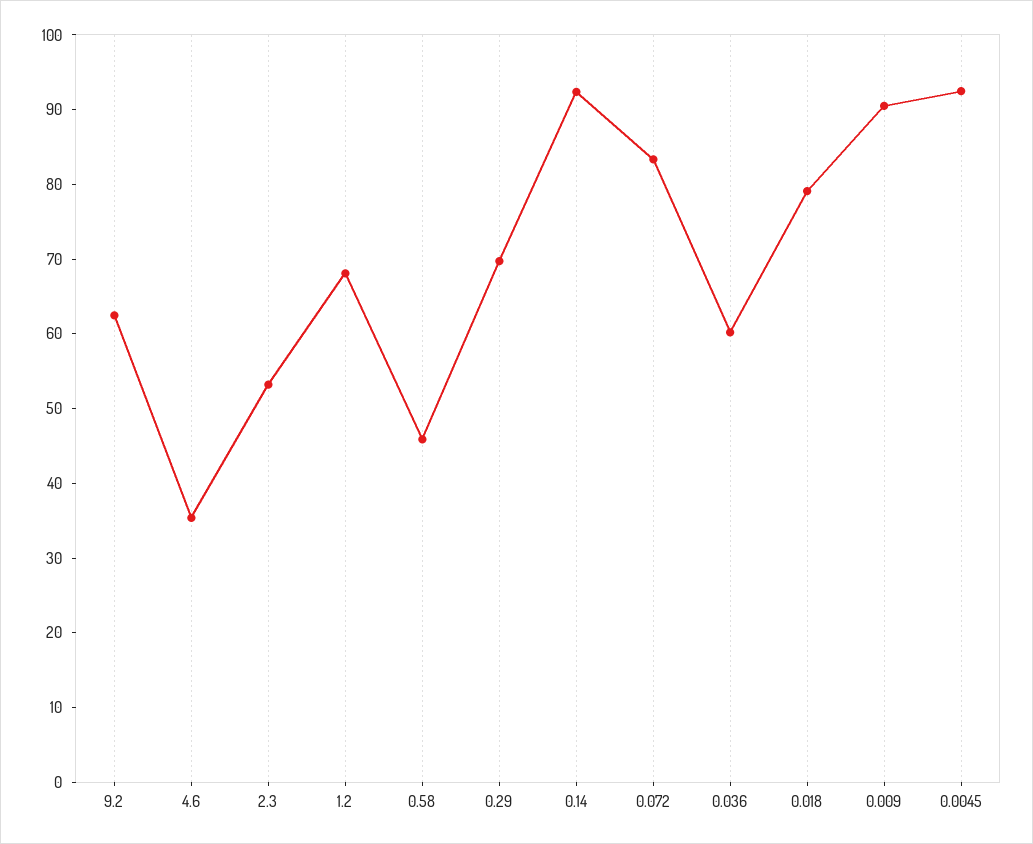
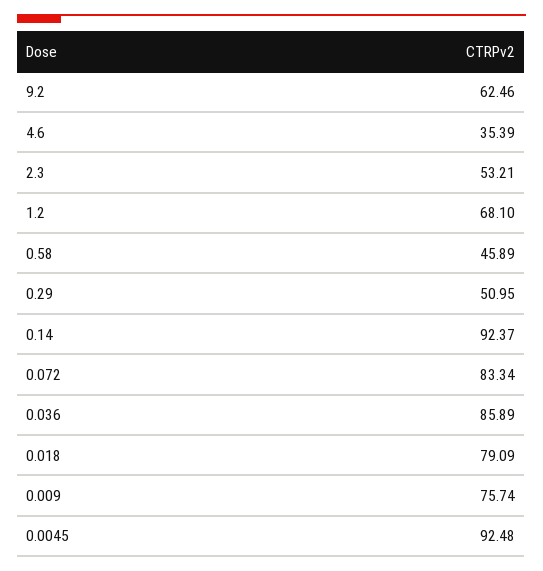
0.29: 70 -> 50.95
0.036: 60 -> 85.89
0.009: 90 -> 75.74

